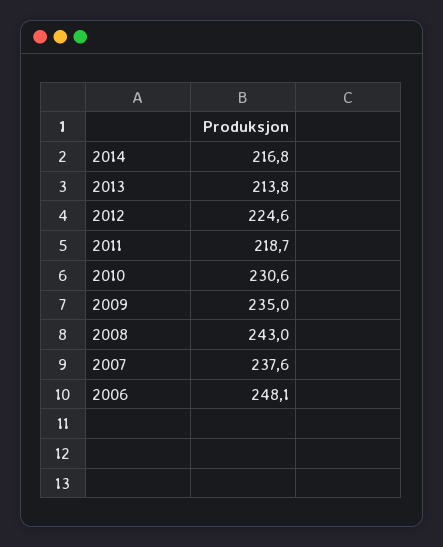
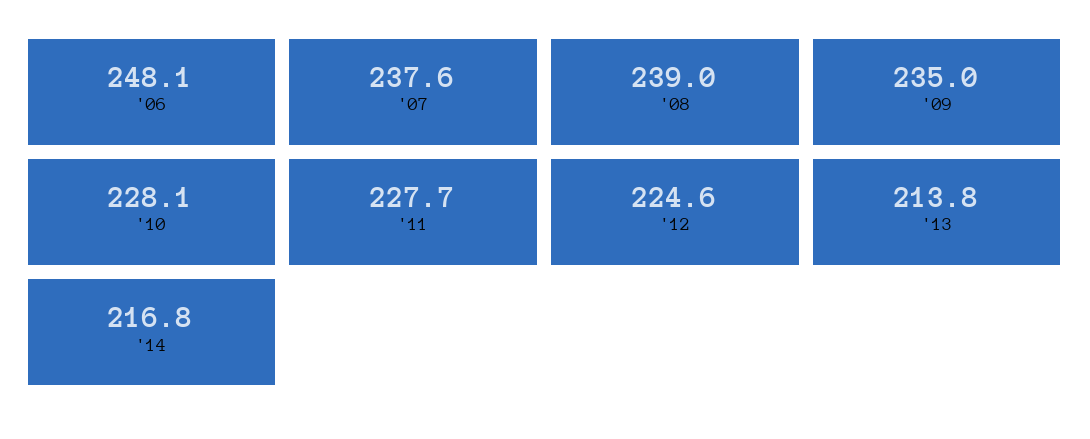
2011: 218.7 -> 227.7
2010: 230.6 -> 228.1
2008: 243 -> 239

